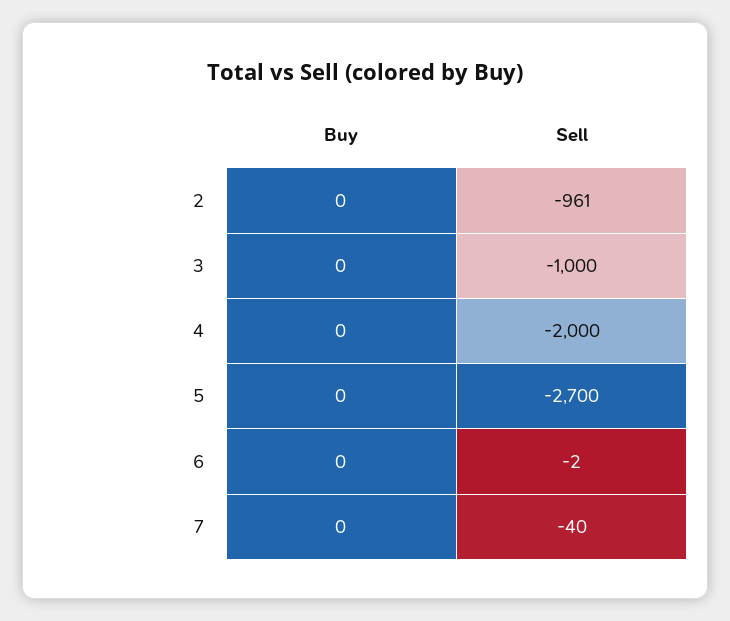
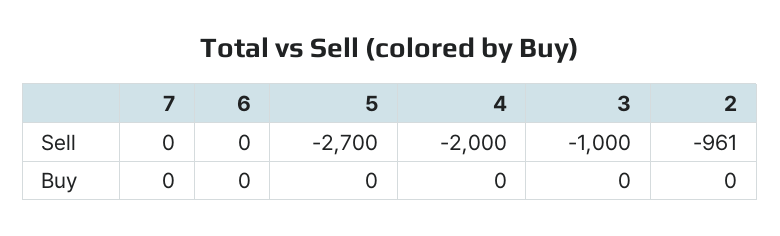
Sell, 6: -2 -> 0
Sell, 7: -40 -> 0

